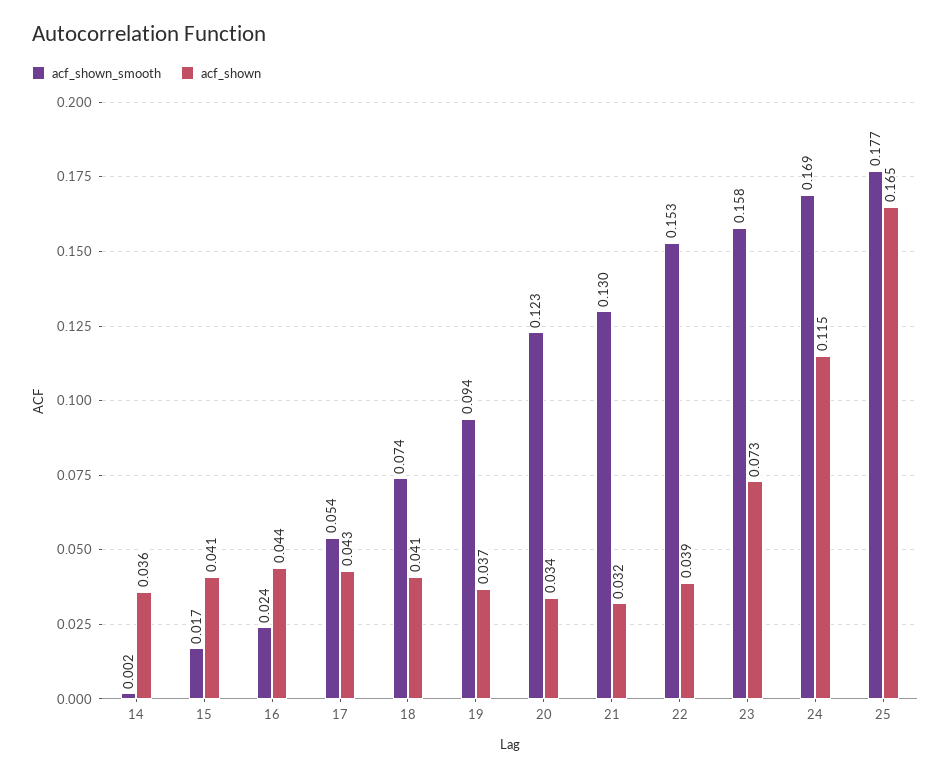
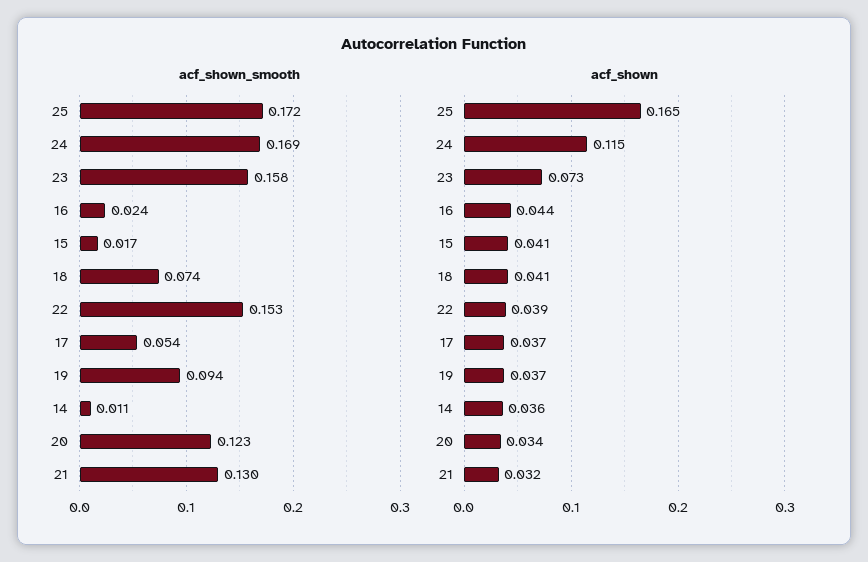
acf_shown_smooth, 14: 0.002 -> 0.011
acf_shown, 17: 0.043 -> 0.037
acf_shown_smooth, 25: 0.177 -> 0.172

